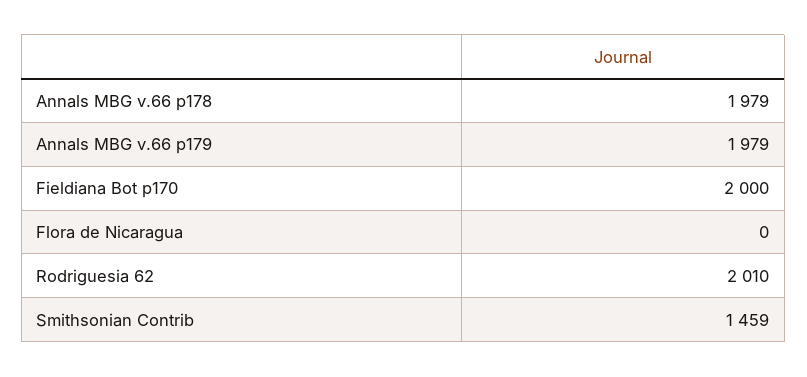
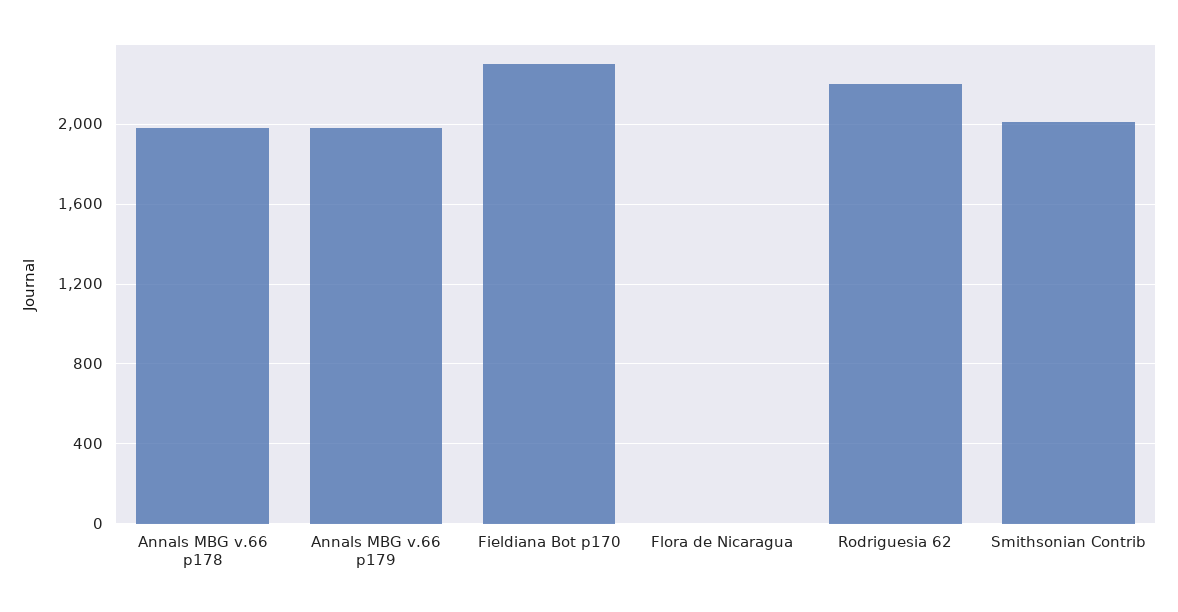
Fieldiana Bot p170: 2000 -> 2300
Rodriguesia 62: 2010 -> 2200
Smithsonian Contrib: 1459 -> 2000

